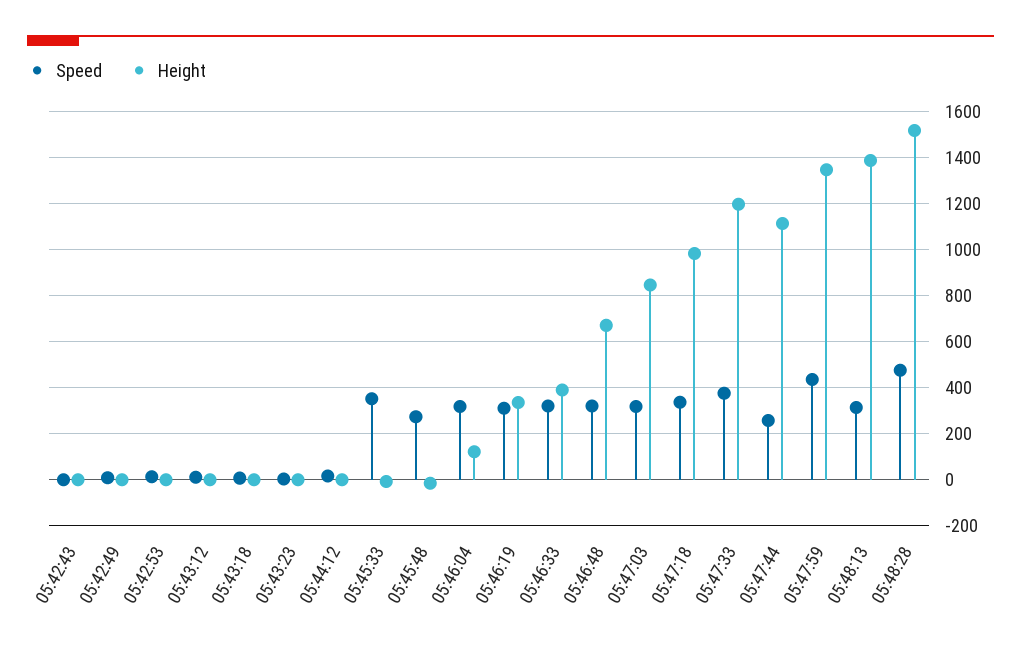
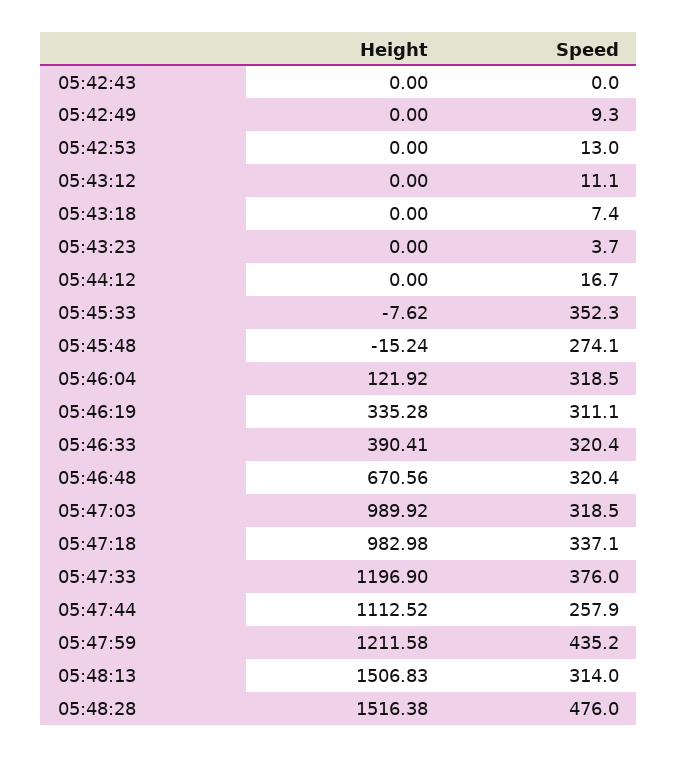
Height, 05:47:03: 850 -> 989.92
Height, 05:47:59: 1350 -> 1211.58
Height, 05:48:13: 1400 -> 1506.83

